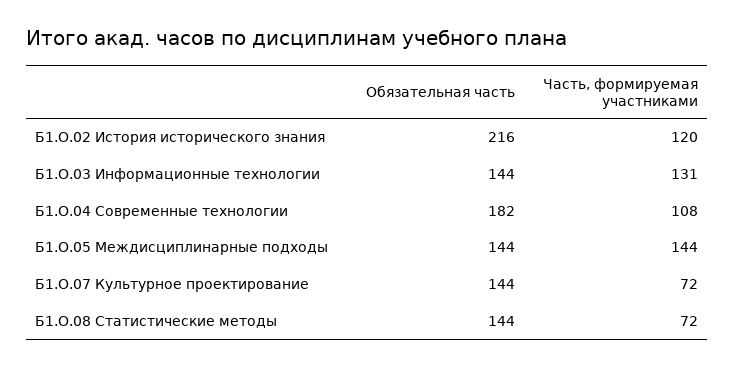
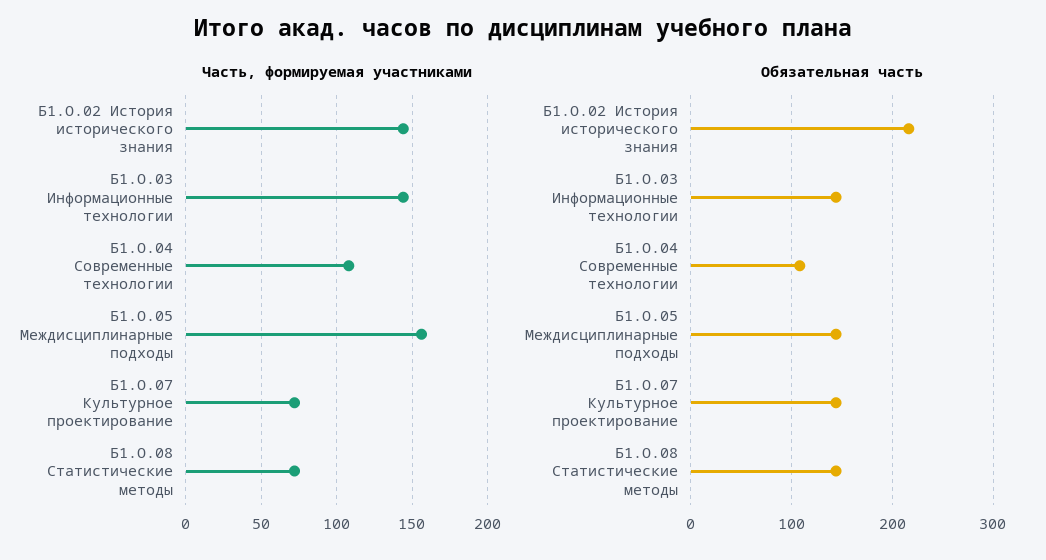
Часть, формируемая участниками, Б1.О.02 История исторического знания: 120 -> 145
Часть, формируемая участниками, Б1.О.03 Информационные технологии: 131 -> 145
Обязательная часть, Б1.О.04 Современные технологии: 182 -> 110
Часть, формируемая участниками, Б1.О.05 Междисциплинарные подходы: 144 -> 155

